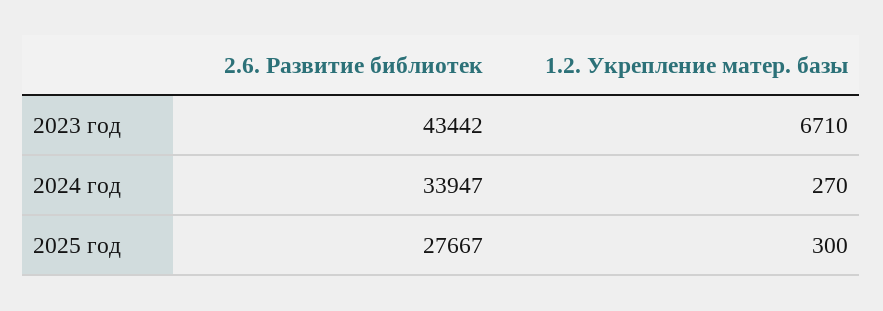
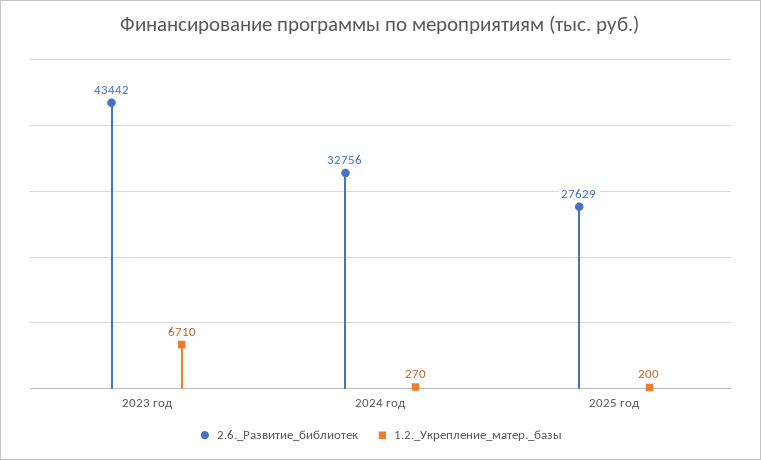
2.6. Развитие библиотек, 2024 год: 33947 -> 32756
2.6. Развитие библиотек, 2025 год: 27667 -> 27629
1.2. Укрепление матер. базы, 2025 год: 300 -> 200

